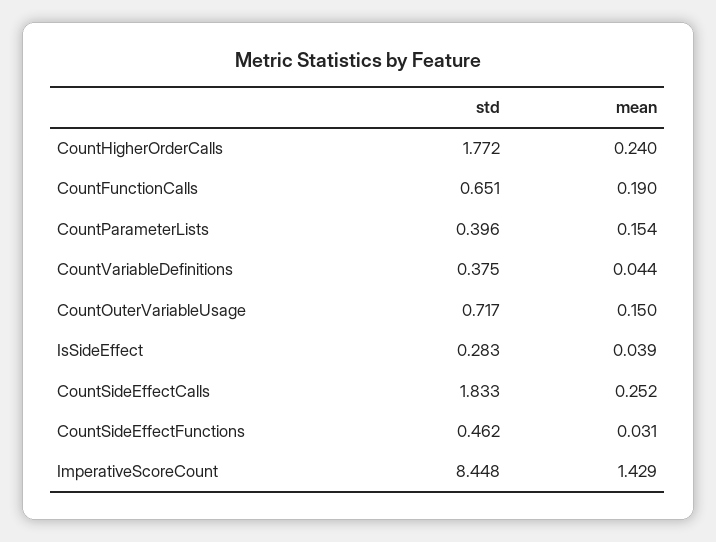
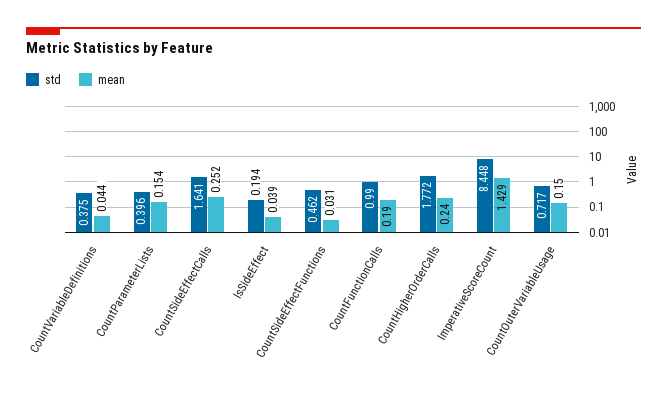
std, CountFunctionCalls: 0.651 -> 0.99
std, IsSideEffect: 0.283 -> 0.194
std, CountSideEffectCalls: 1.833 -> 1.641

